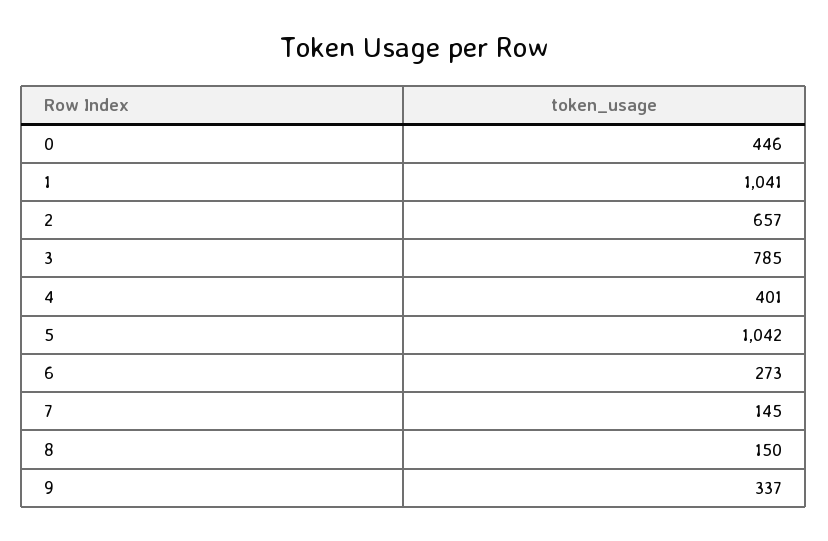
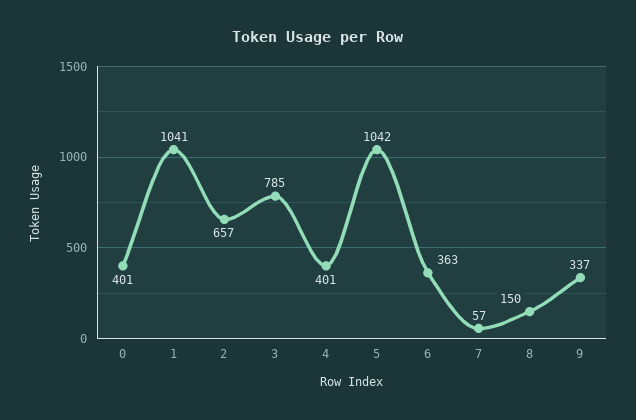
0: 446 -> 401
6: 273 -> 363
7: 145 -> 57

